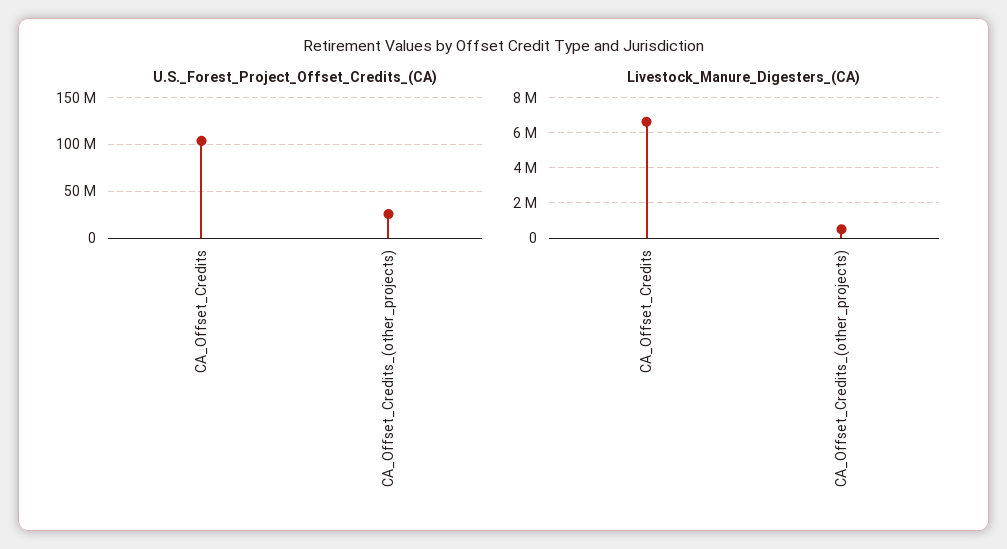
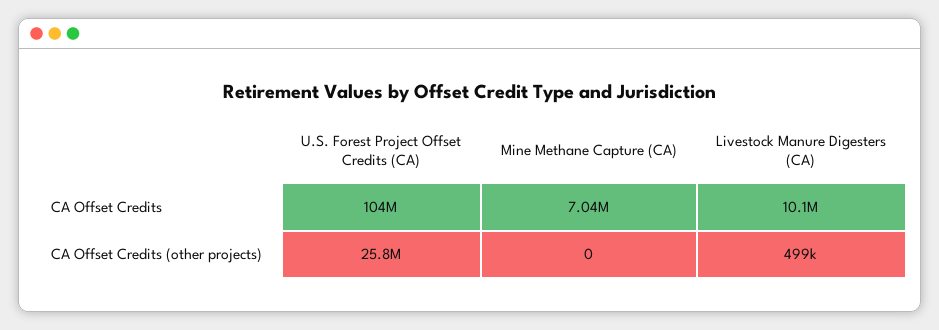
Livestock_Manure_Digesters_(CA), CA_Offset_Credits: 6500000 -> 10100000
Mine Methane Capture (CA), CA_Offset_Credits: none -> 7040000
Mine Methane Capture (CA), CA_Offset_Credits_(other_projects): none -> 0

